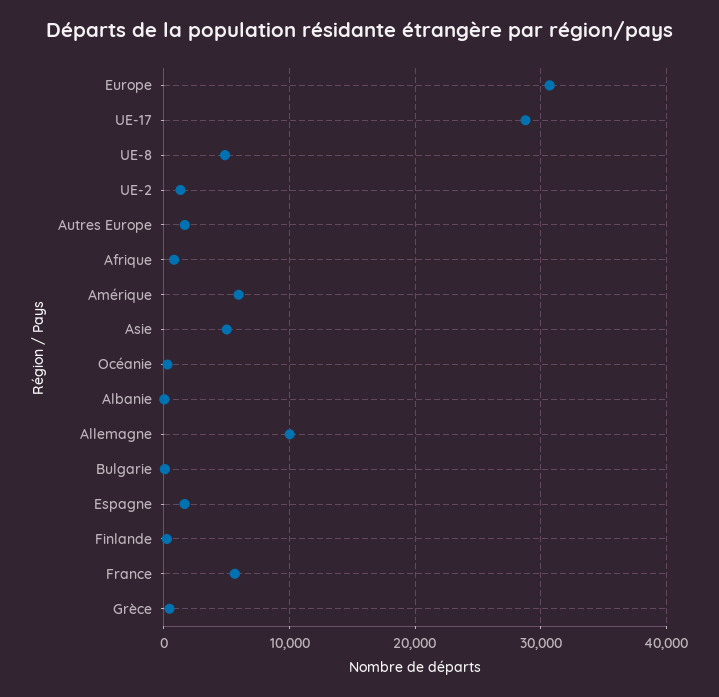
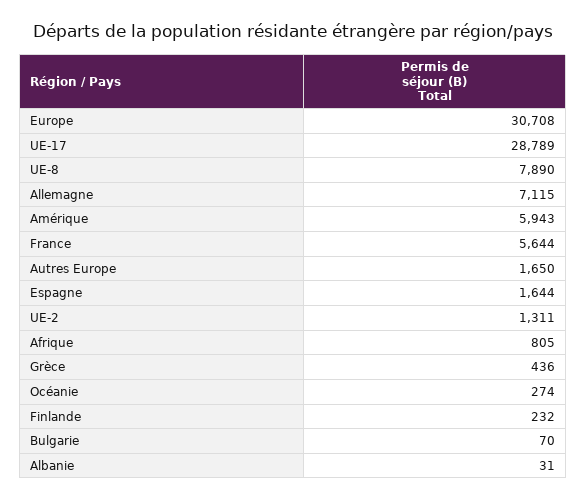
UE-8: 5000 -> 7890
Asie: 5000 -> none
Allemagne: 10000 -> 7115

